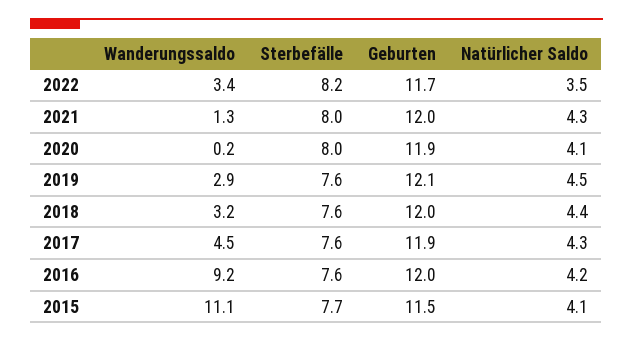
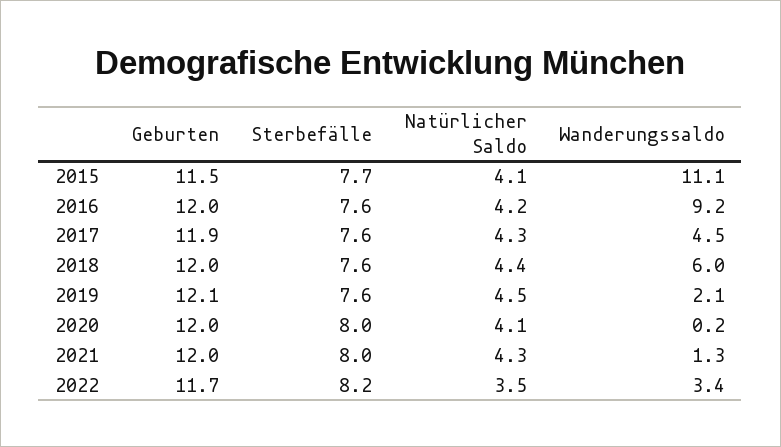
Geburten, 2020: 11.9 -> 12
Wanderungssaldo, 2019: 2.9 -> 2.1
Wanderungssaldo, 2018: 3.2 -> 6

